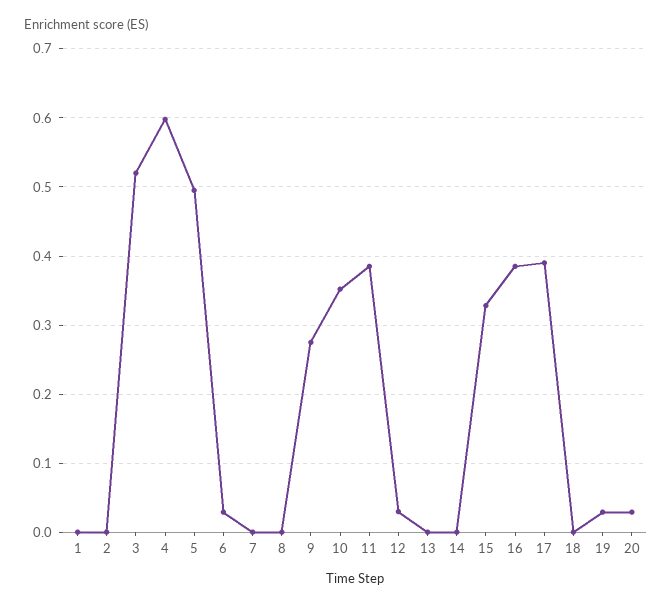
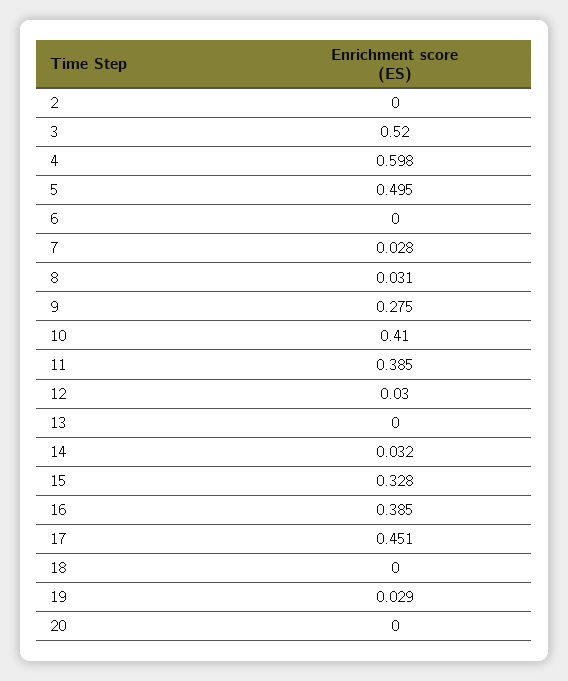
1: 0 -> none
6: 0.03 -> 0
7: 0 -> 0.028
8: 0 -> 0.031
10: 0.35 -> 0.41
14: 0 -> 0.032
17: 0.39 -> 0.451
20: 0.03 -> 0

